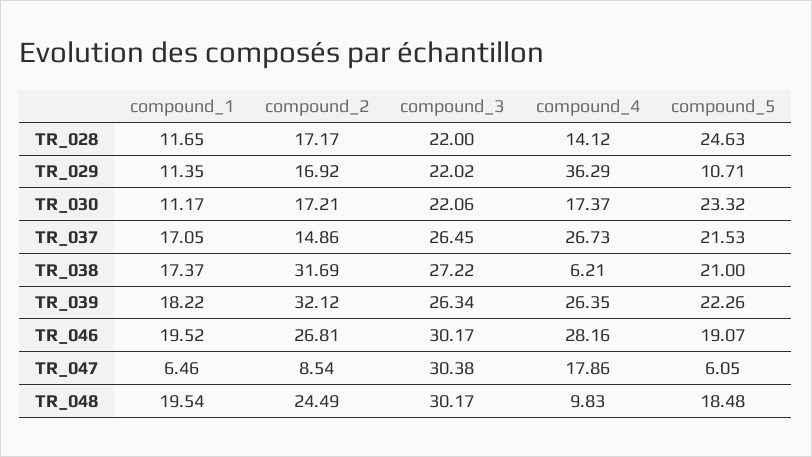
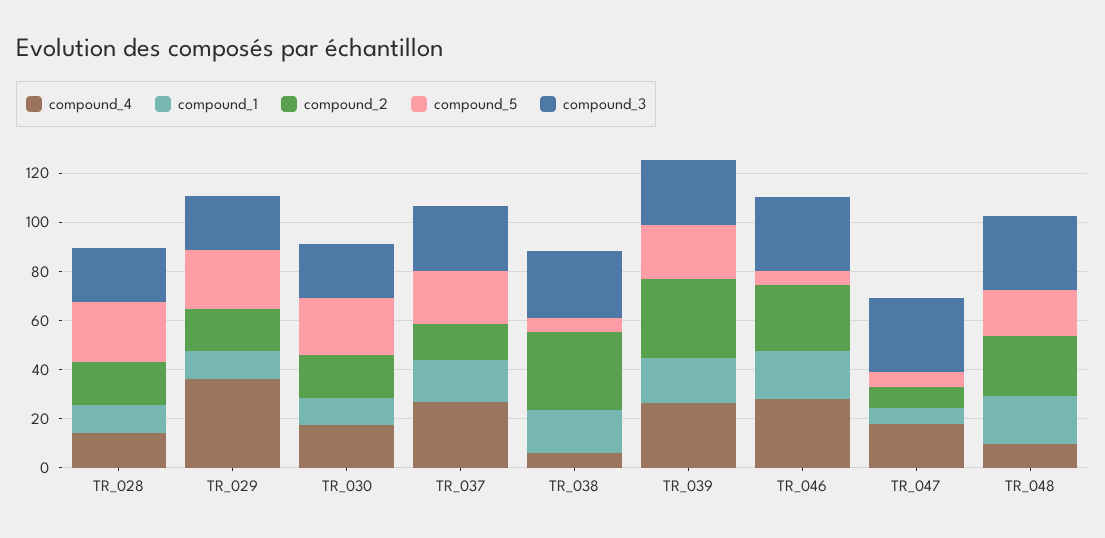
compound_5, TR_029: 10.71 -> 25
compound_5, TR_038: 21 -> 5
compound_5, TR_046: 19.07 -> 5

